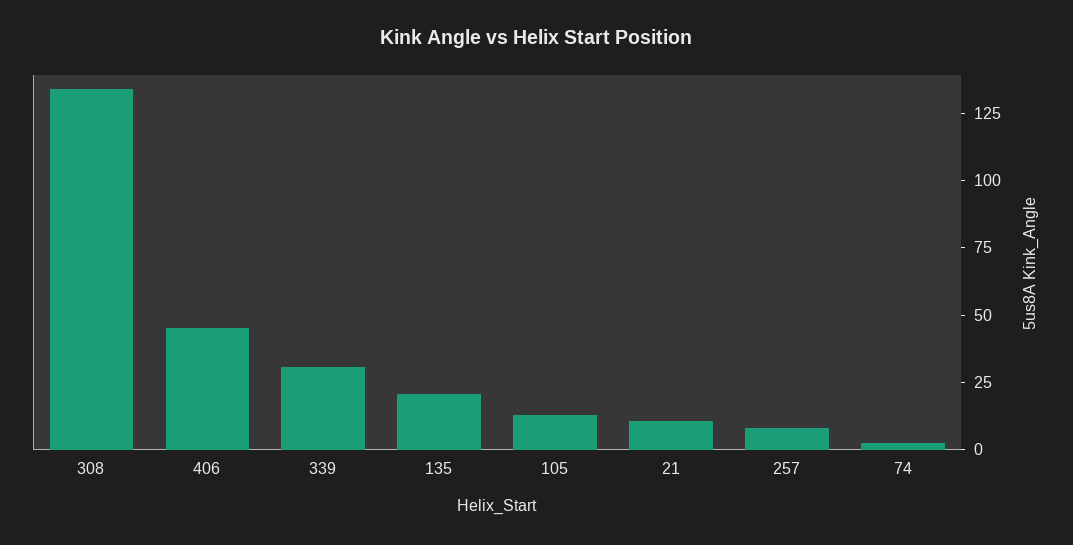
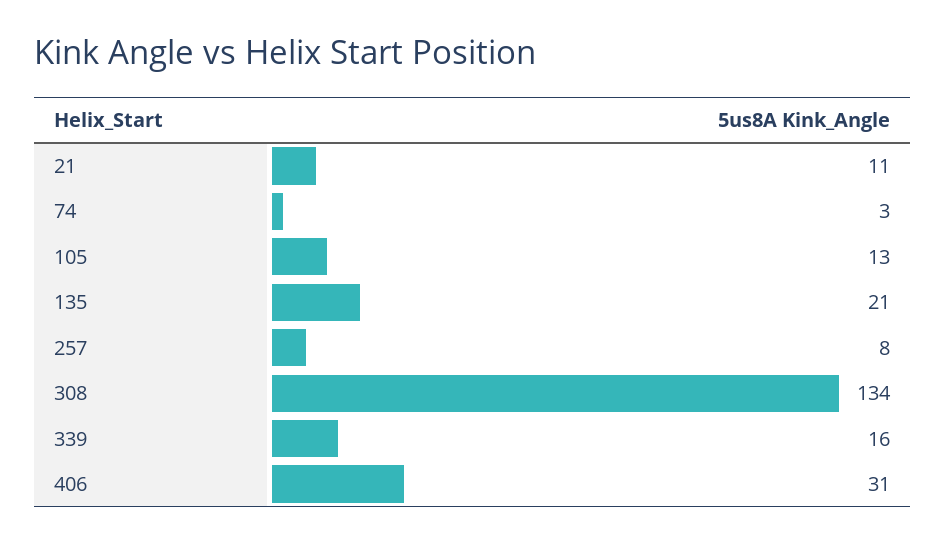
406: 45 -> 31
339: 30 -> 16

